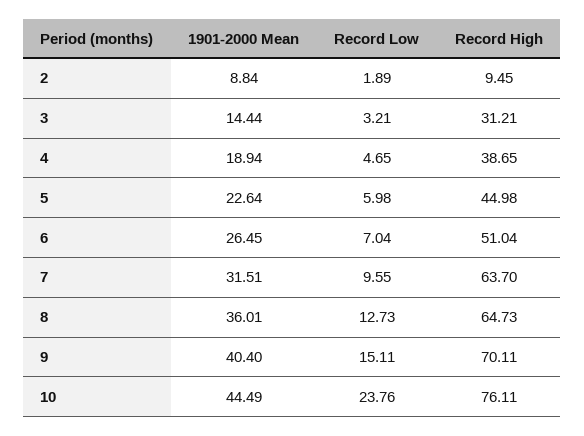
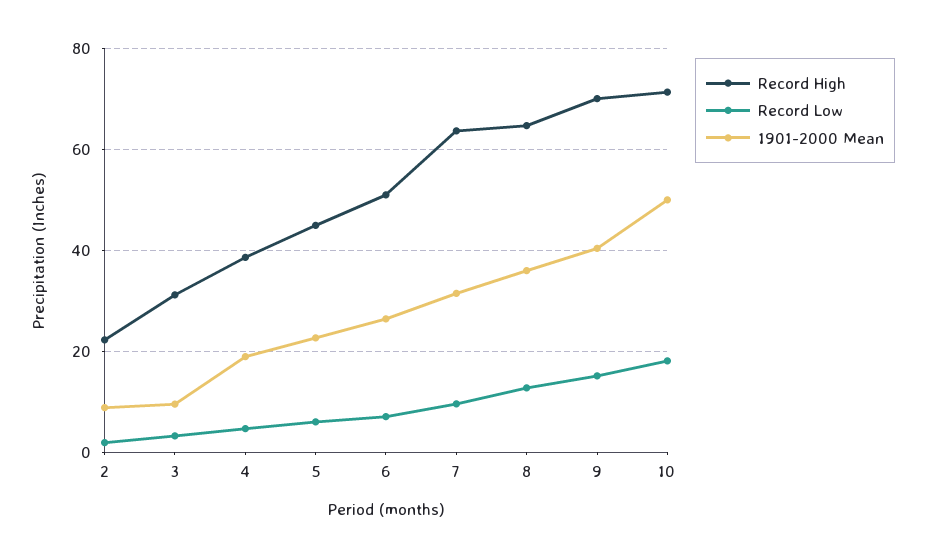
Record High, 2: 9.45 -> 22
1901-2000 Mean, 3: 14.44 -> 10
1901-2000 Mean, 10: 44.49 -> 50
Record Low, 10: 23.76 -> 18
Record High, 10: 76.11 -> 72

